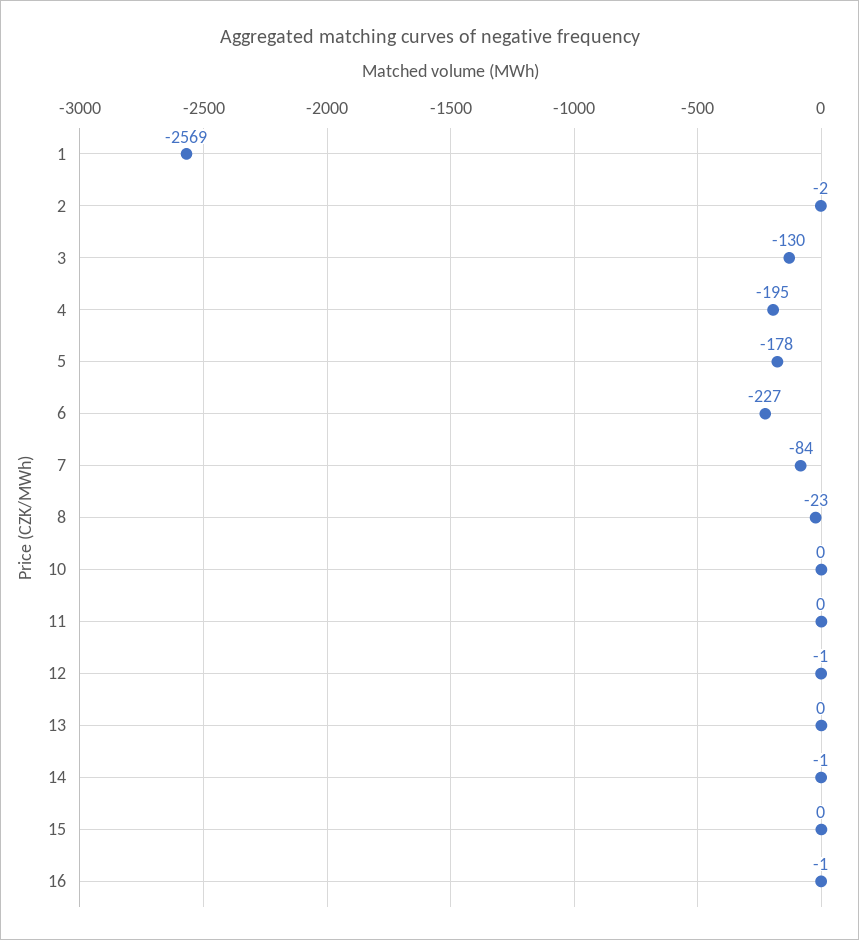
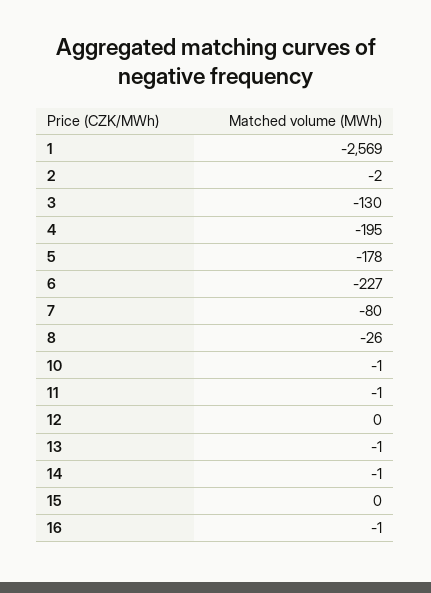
7: -84 -> -80
8: -23 -> -26
10: 0 -> -1
11: 0 -> -1
12: -1 -> 0
13: 0 -> -1

